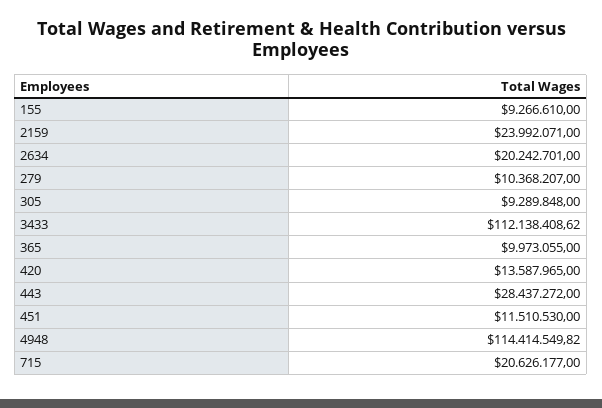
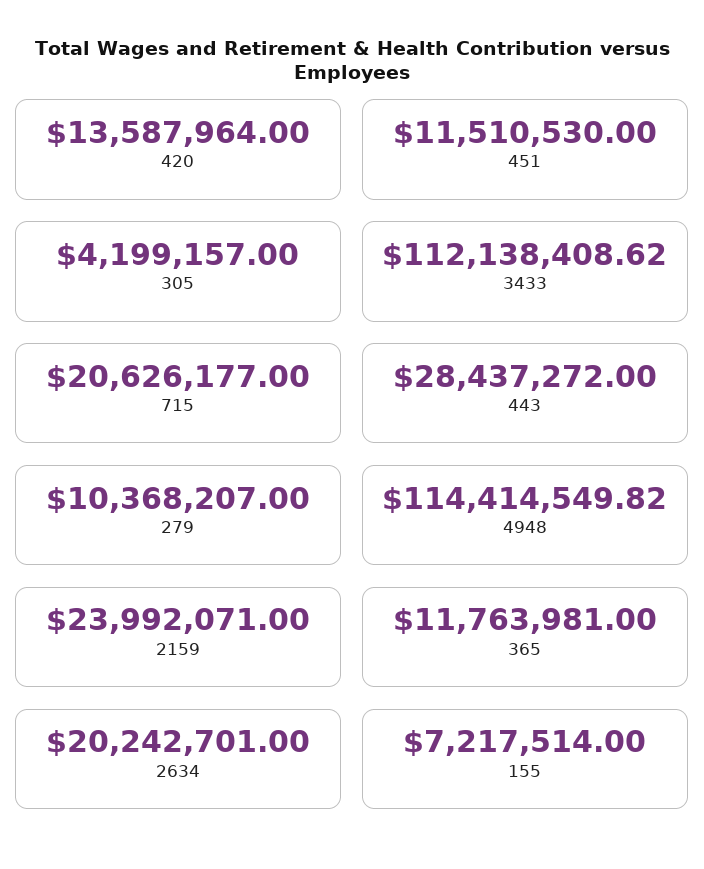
155: 9266610 -> 7217514
305: 9289848 -> 4199157
365: 9973055 -> 11763981
420: 13587965 -> 13587964

